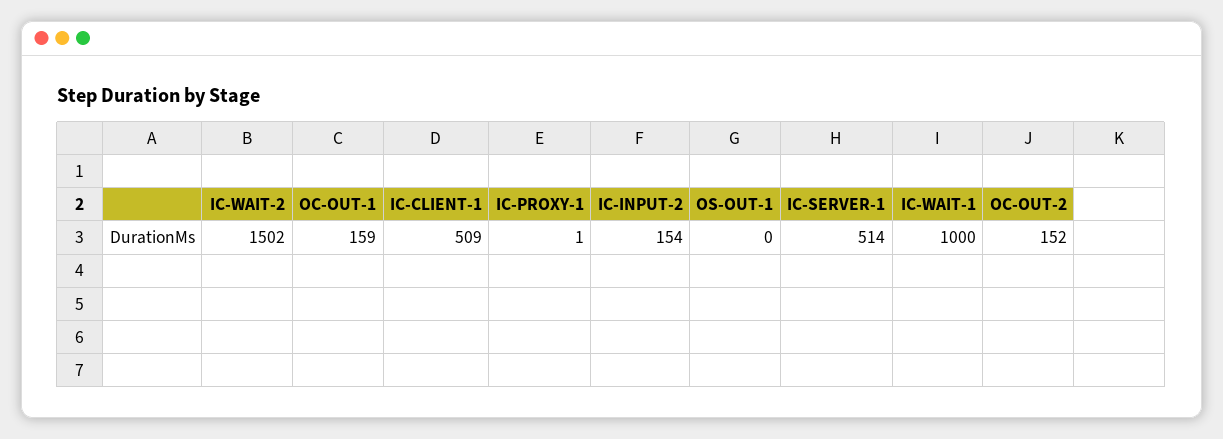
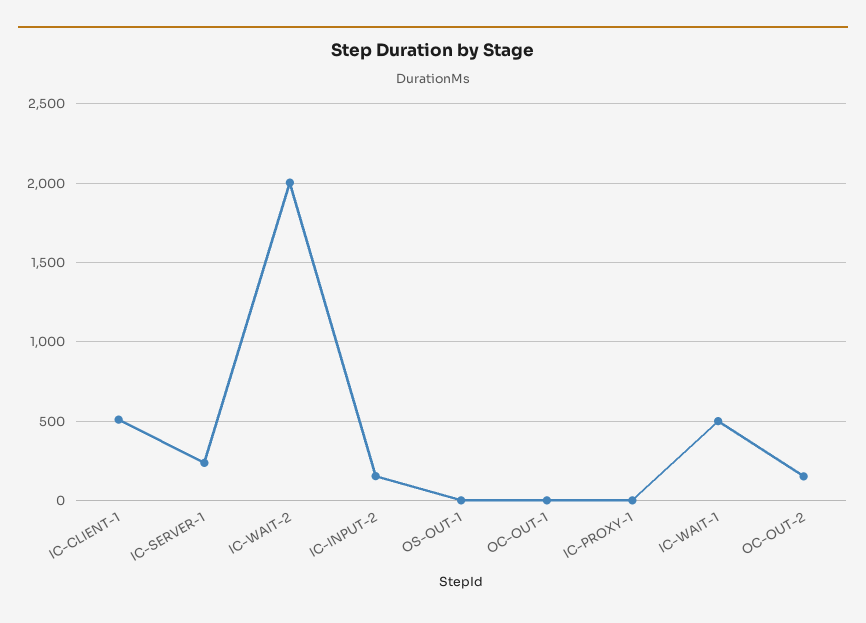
IC-WAIT-2: 1502 -> 2000
OC-OUT-1: 159 -> 0
IC-SERVER-1: 514 -> 250
IC-WAIT-1: 1000 -> 500

